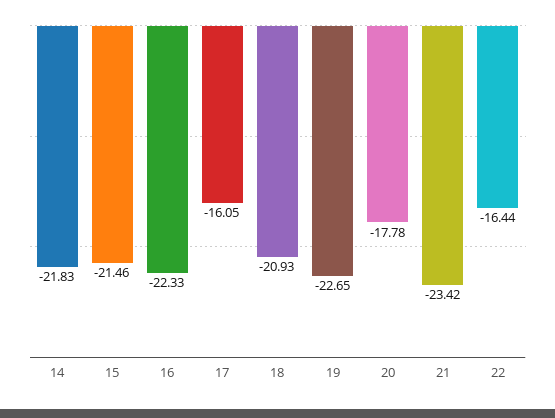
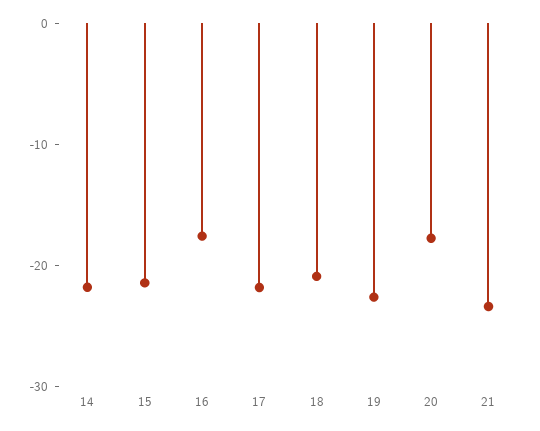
16: -22.33 -> -18
17: -16.05 -> -22
22: -16.44 -> none

